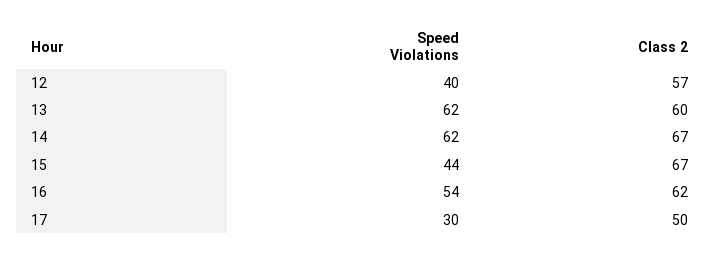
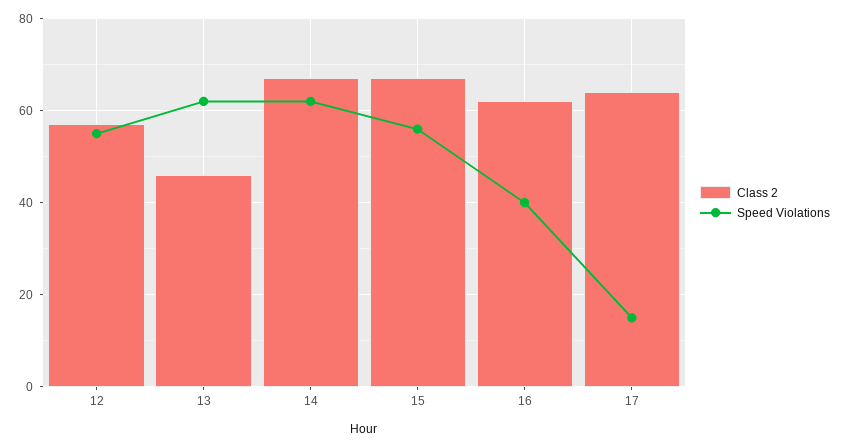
Speed Violations, 12: 40 -> 55
Class 2, 13: 60 -> 45
Speed Violations, 15: 44 -> 55
Speed Violations, 16: 54 -> 40
Speed Violations, 17: 30 -> 15
Class 2, 17: 50 -> 65

